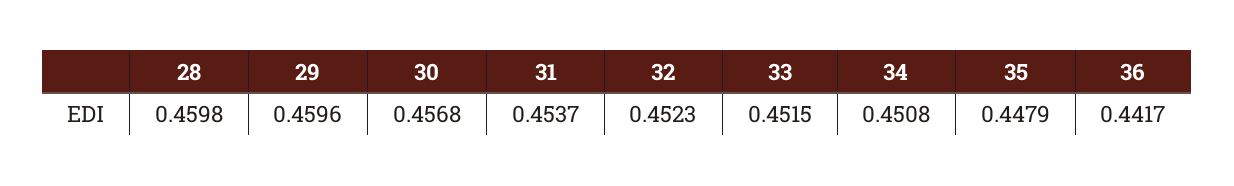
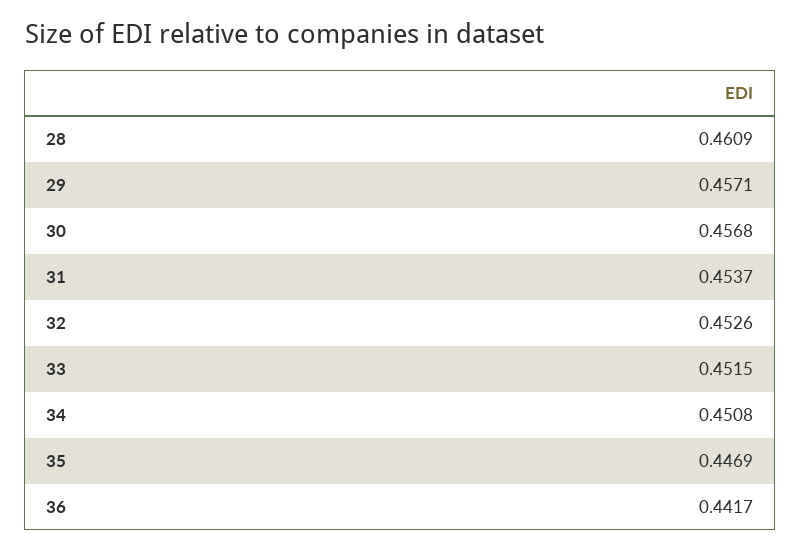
28: 0.4598 -> 0.4609
29: 0.4596 -> 0.4571
32: 0.4523 -> 0.4526
35: 0.4479 -> 0.4469

